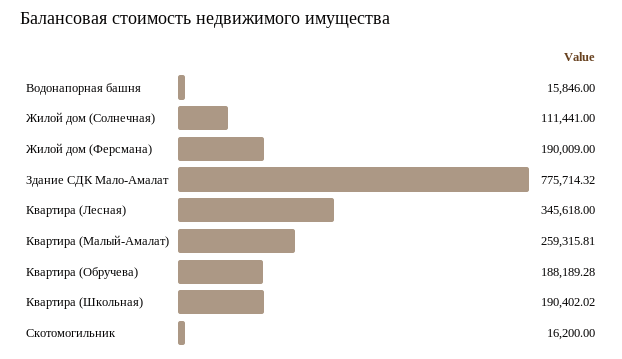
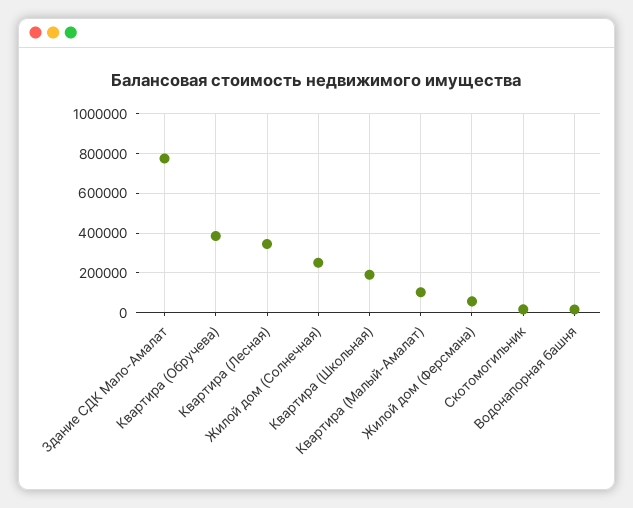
Жилой дом (Солнечная): 111441 -> 250000
Жилой дом (Ферсмана): 190009 -> 50000
Квартира (Малый-Амалат): 259315.81 -> 100000
Квартира (Обручева): 188189.28 -> 400000

